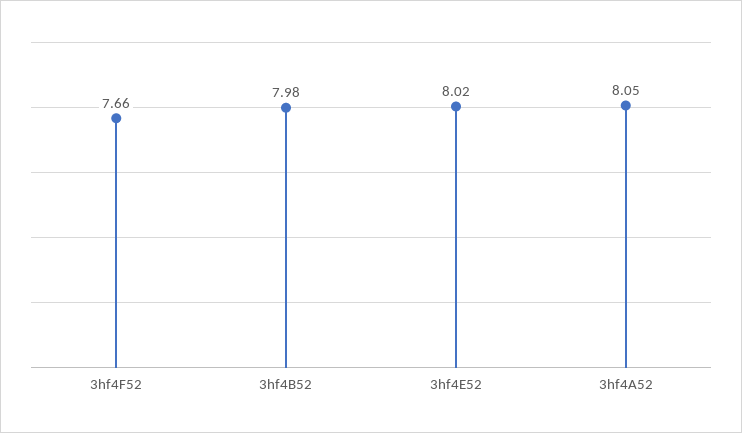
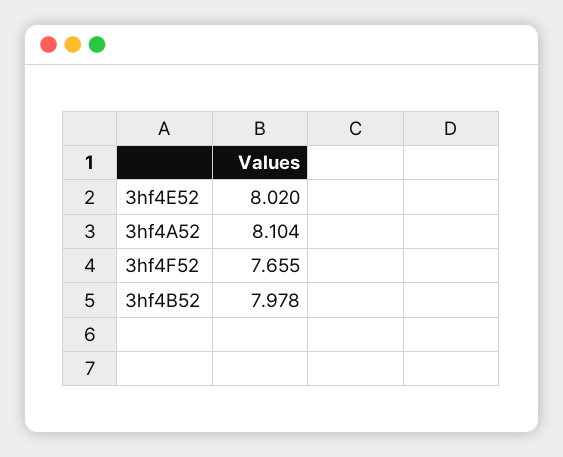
3hf4A52: 8.05 -> 8.104

